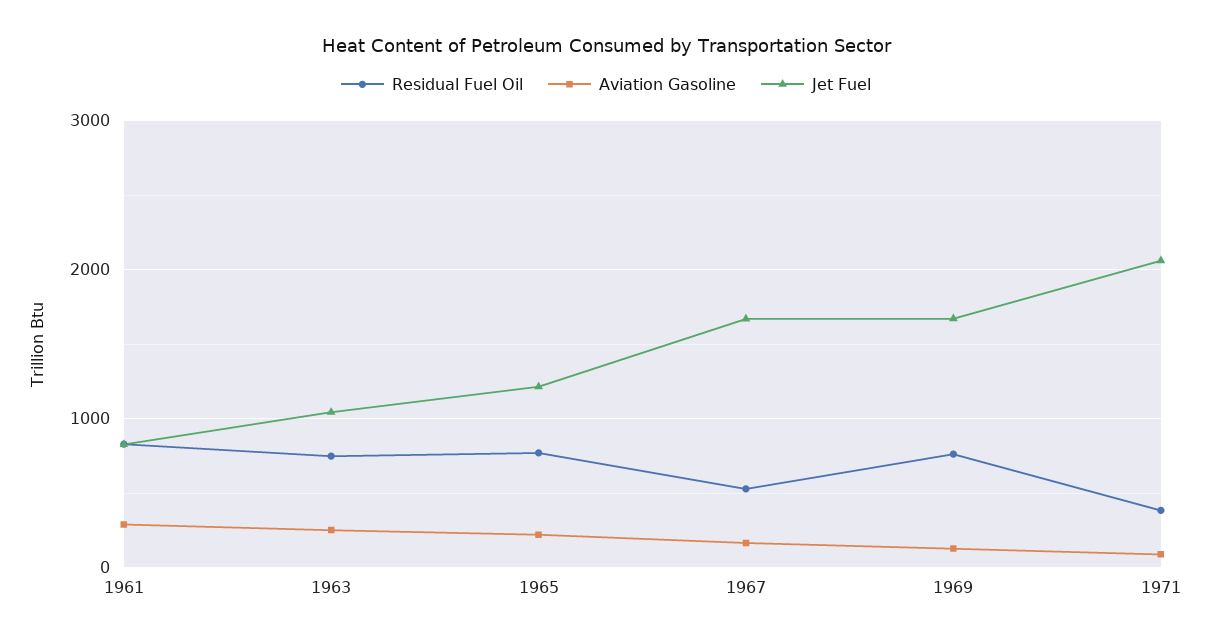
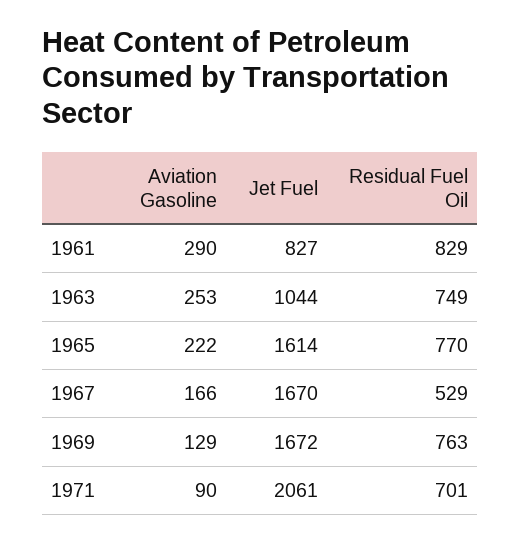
Jet Fuel, 1965: 1200 -> 1614
Residual Fuel Oil, 1971: 400 -> 701

